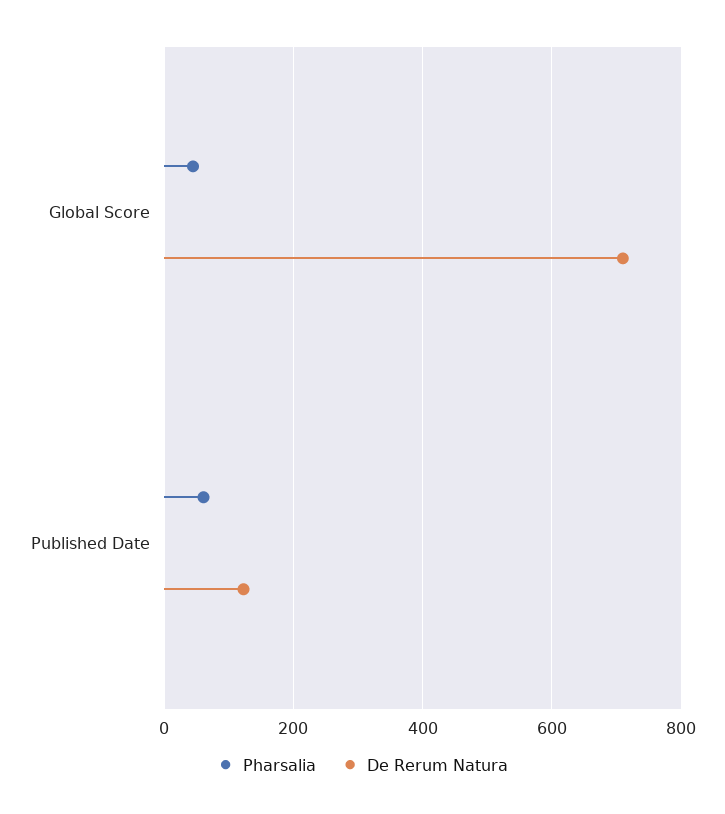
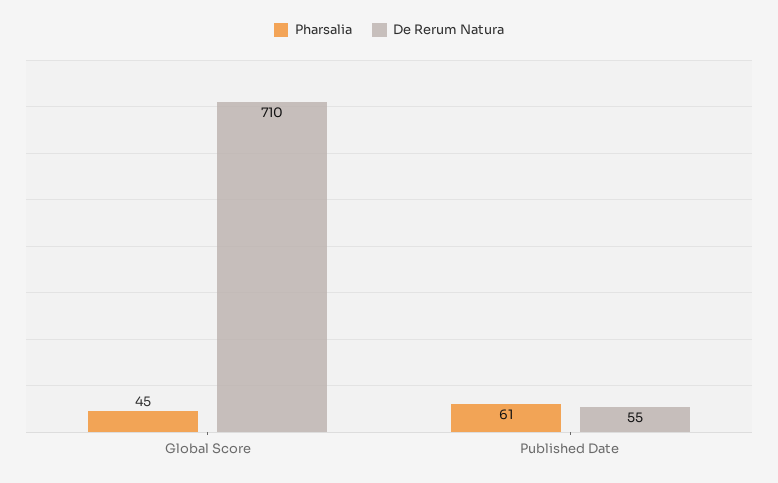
De Rerum Natura, Published Date: 120 -> 55

